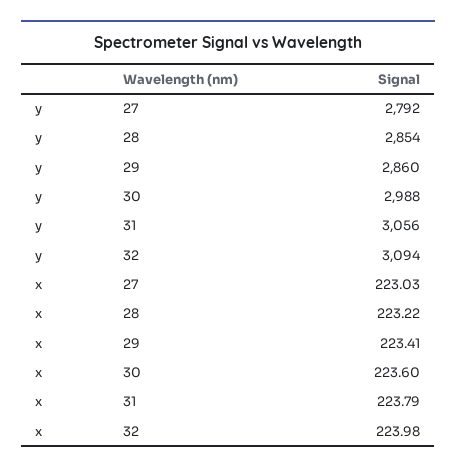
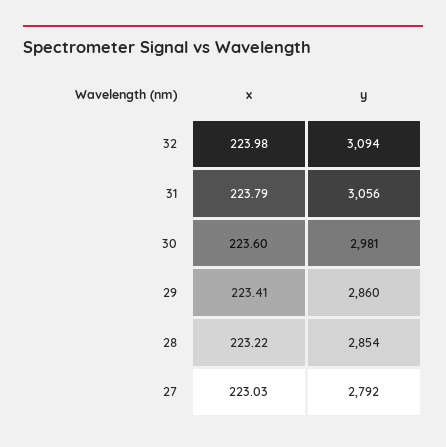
y, 30: 2988 -> 2981

